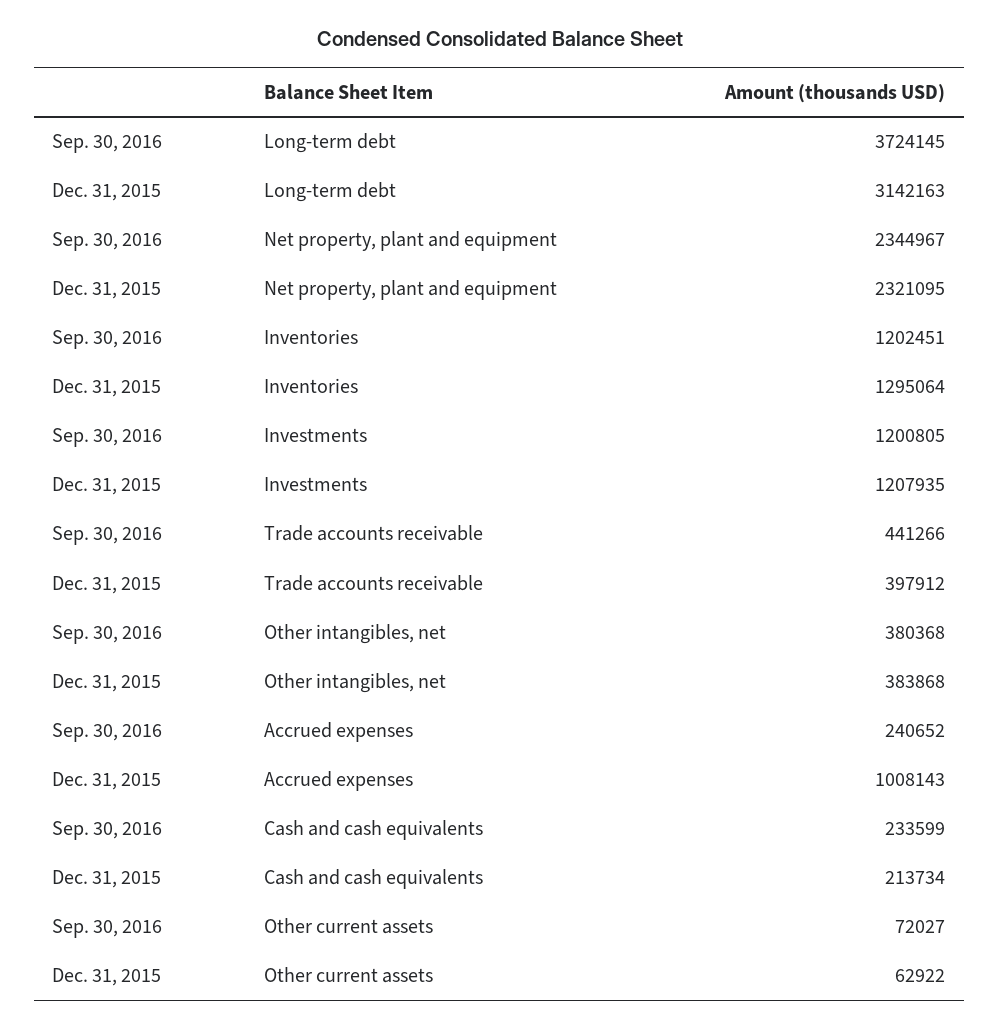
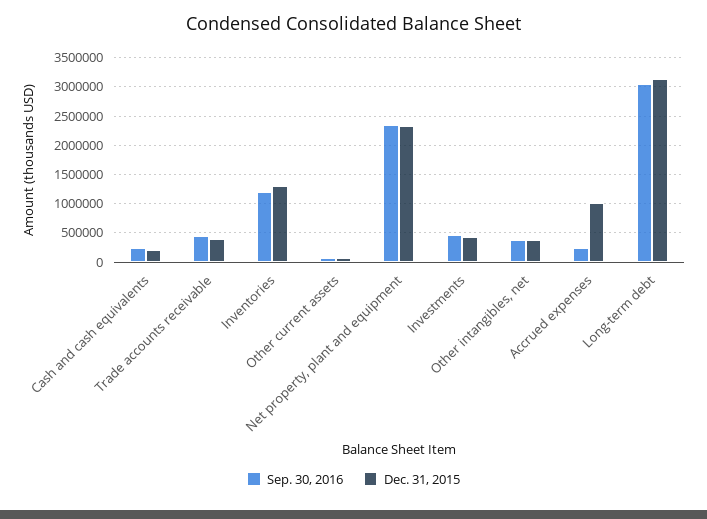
Sep. 30, 2016, Long-term debt: 3724145 -> 3000000
Sep. 30, 2016, Investments: 1200805 -> 500000
Dec. 31, 2015, Investments: 1207935 -> 500000

